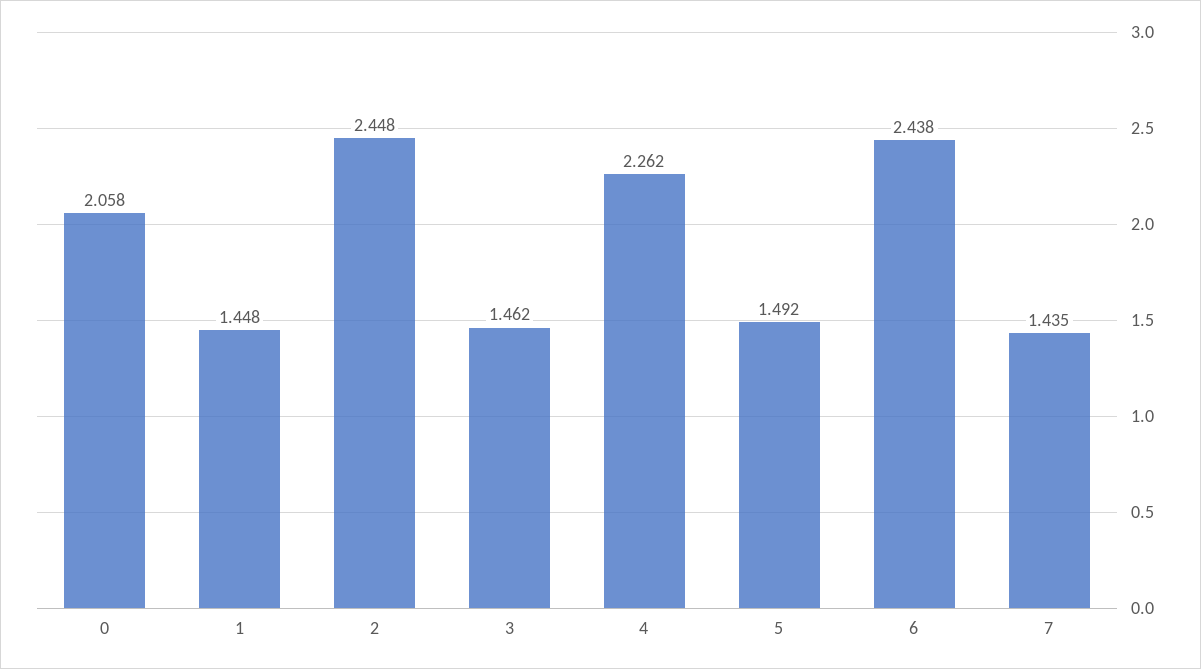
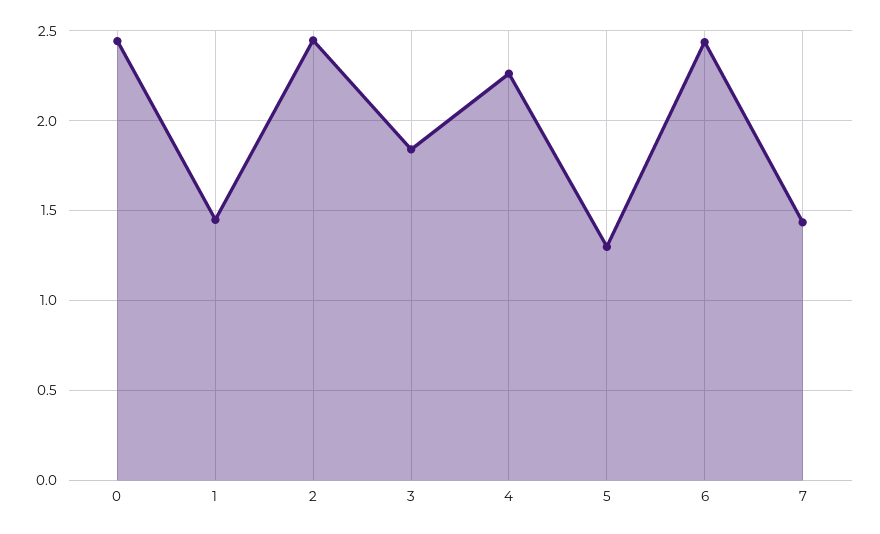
0: 2.058 -> 2.45
3: 1.462 -> 1.85
5: 1.492 -> 1.3

